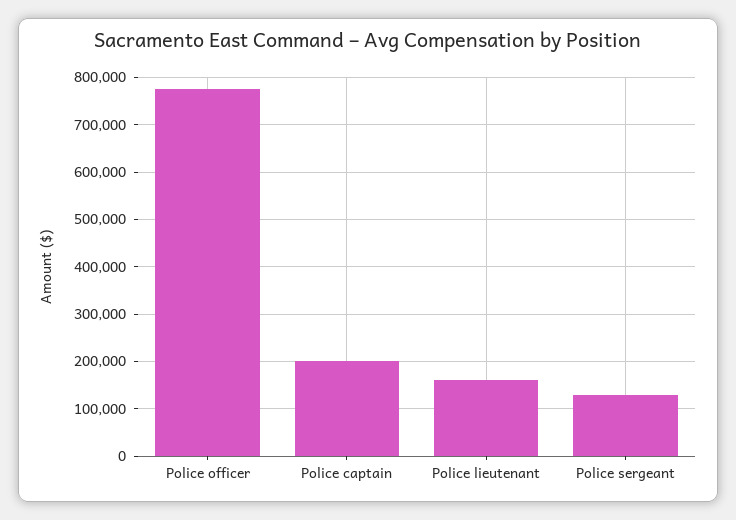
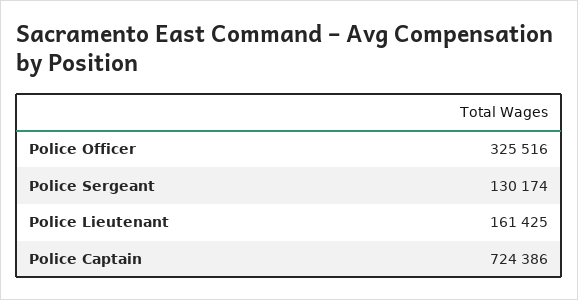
Police officer: 780000 -> 325516
Police captain: 200000 -> 724386

